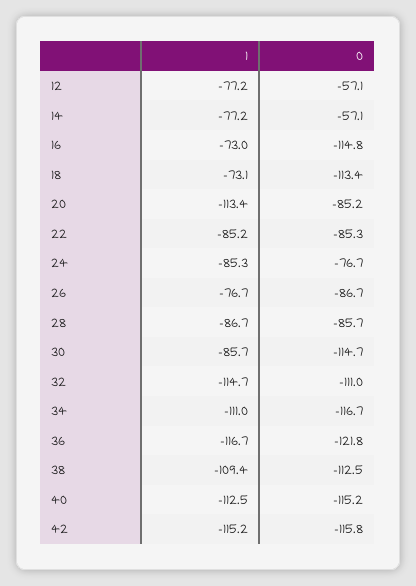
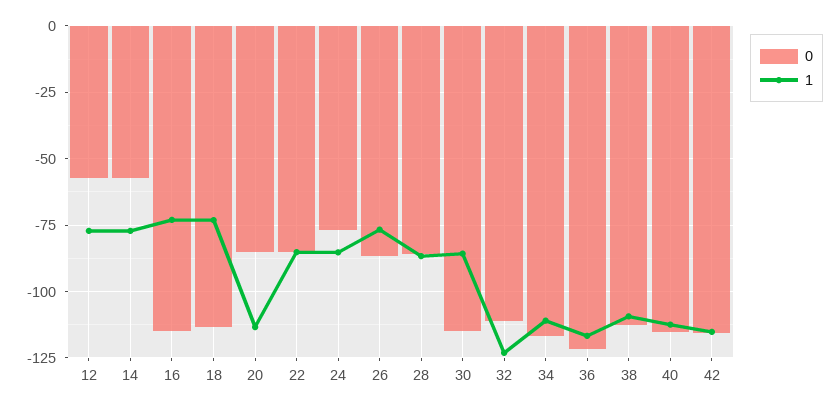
1, 32: -114.7 -> -122.5

